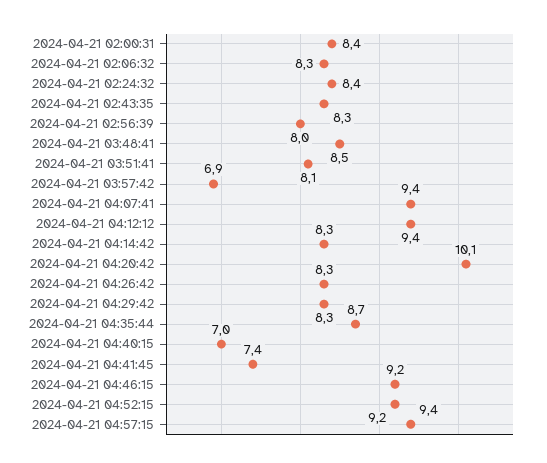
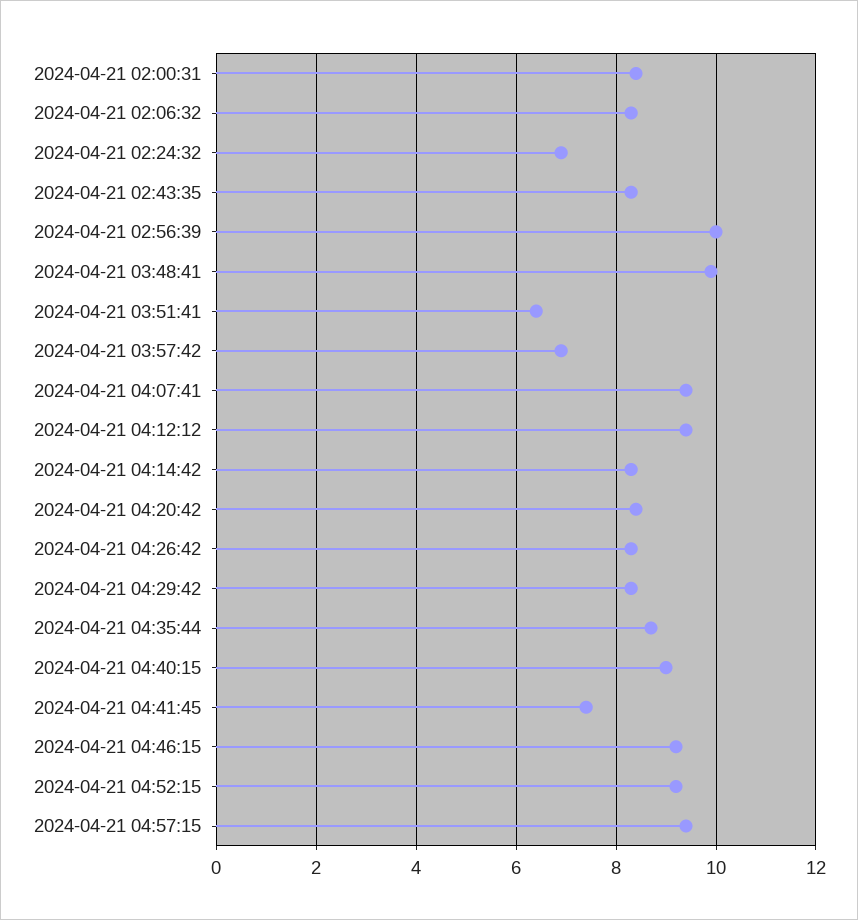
2024-04-21 02:24:32: 8.4 -> 7
2024-04-21 02:56:39: 8 -> 10
2024-04-21 03:48:41: 8.5 -> 10
2024-04-21 03:51:41: 8.1 -> 6.5
2024-04-21 04:20:42: 10.1 -> 8.5
2024-04-21 04:40:15: 7 -> 9

